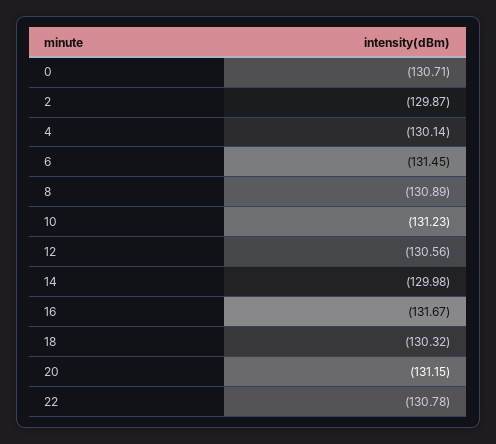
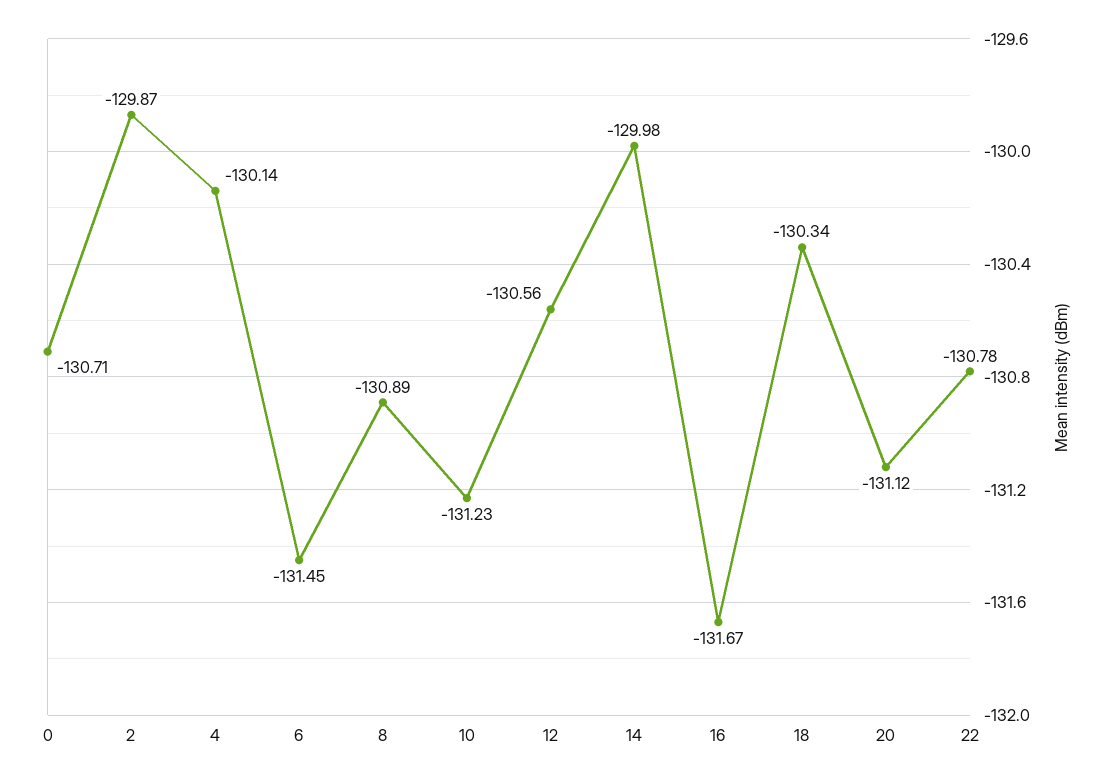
18: -130.32 -> -130.34
20: -131.15 -> -131.12

